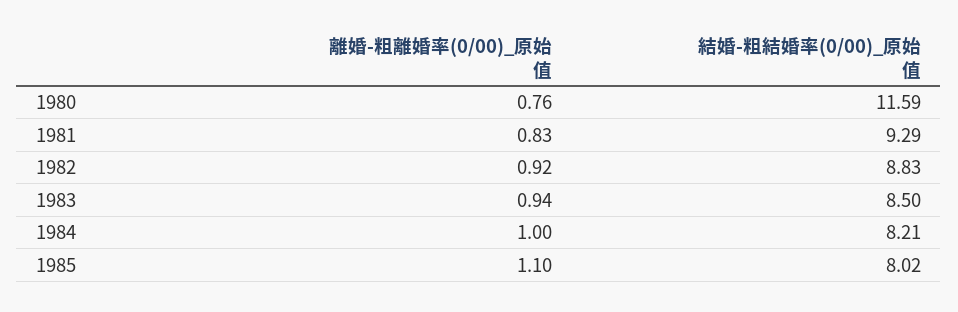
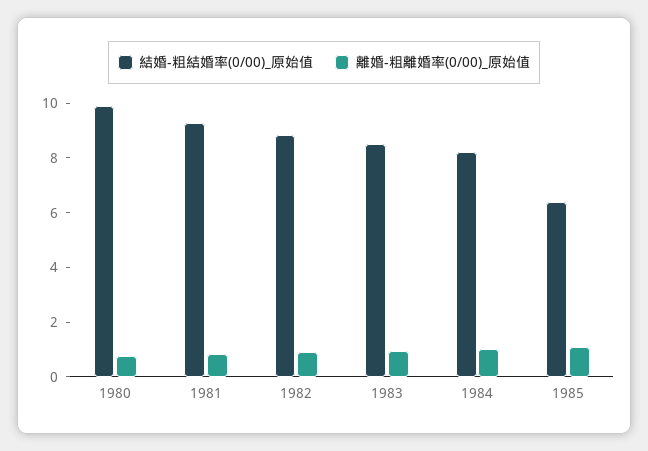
結婚-粗結婚率(0/00)_原始值, 1980: 11.59 -> 10
結婚-粗結婚率(0/00)_原始值, 1985: 8.02 -> 6.5

